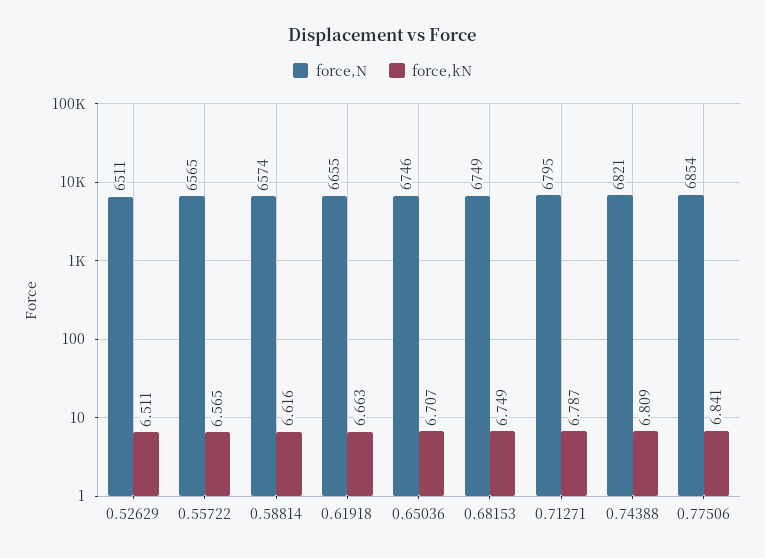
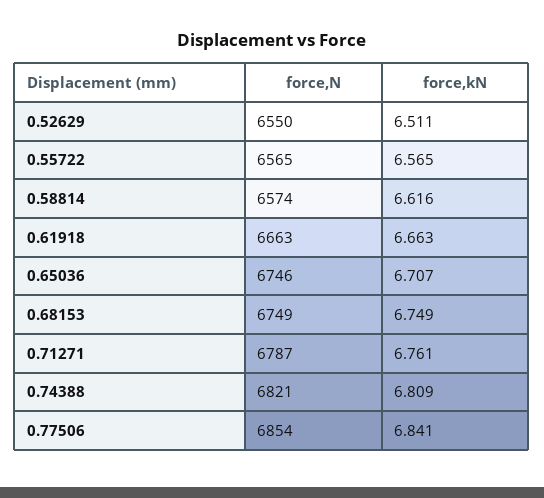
force,N, 0.52629: 6511 -> 6550
force,N, 0.61918: 6655 -> 6663
force,N, 0.71271: 6795 -> 6787
force,kN, 0.71271: 6.787 -> 6.761

